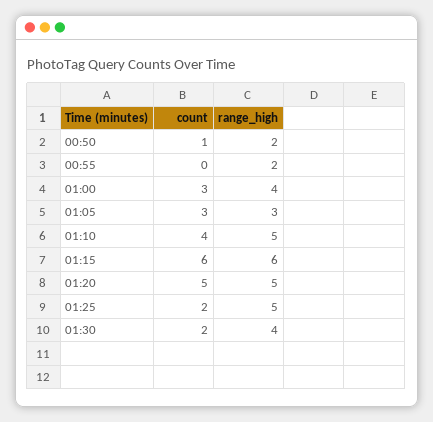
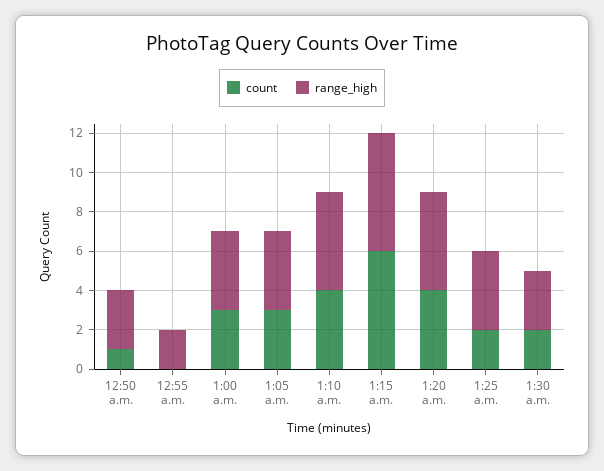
range_high, 00:50: 2 -> 3
range_high, 01:05: 3 -> 4
count, 01:20: 5 -> 4
range_high, 01:25: 5 -> 4
range_high, 01:30: 4 -> 3

